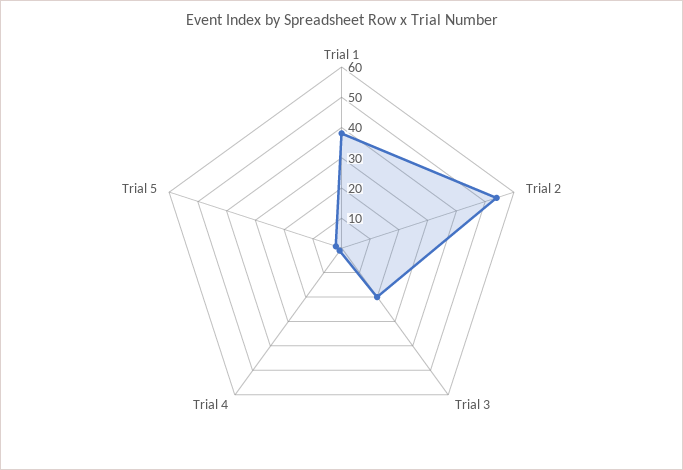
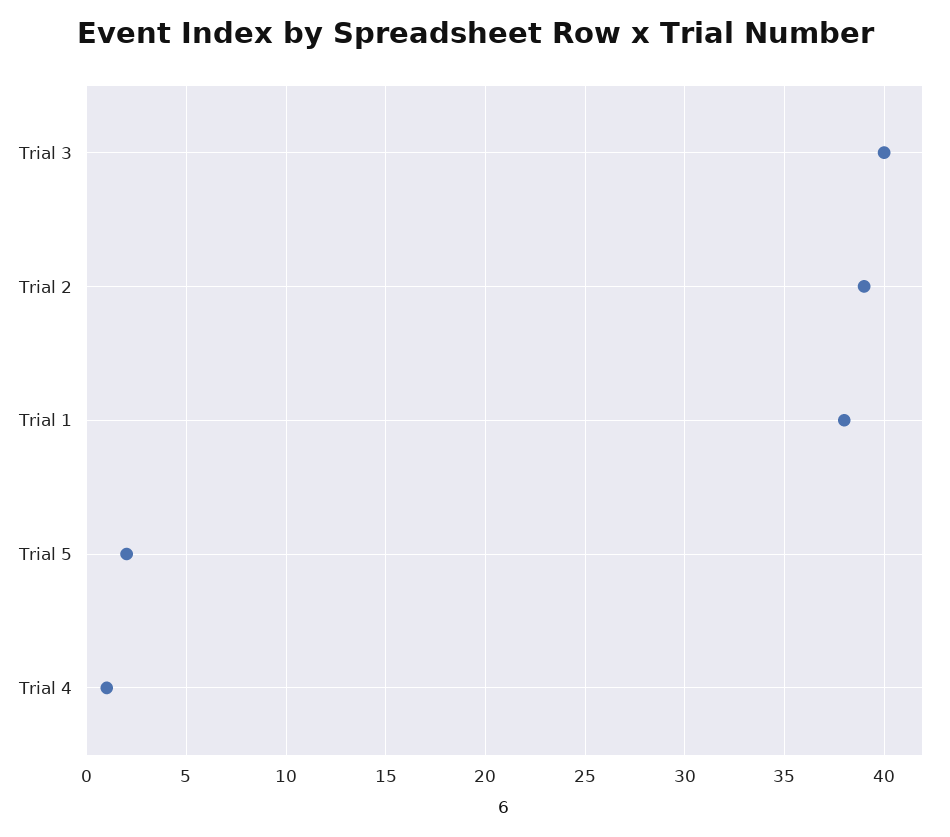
Trial 2: 55 -> 39
Trial 3: 20 -> 40

